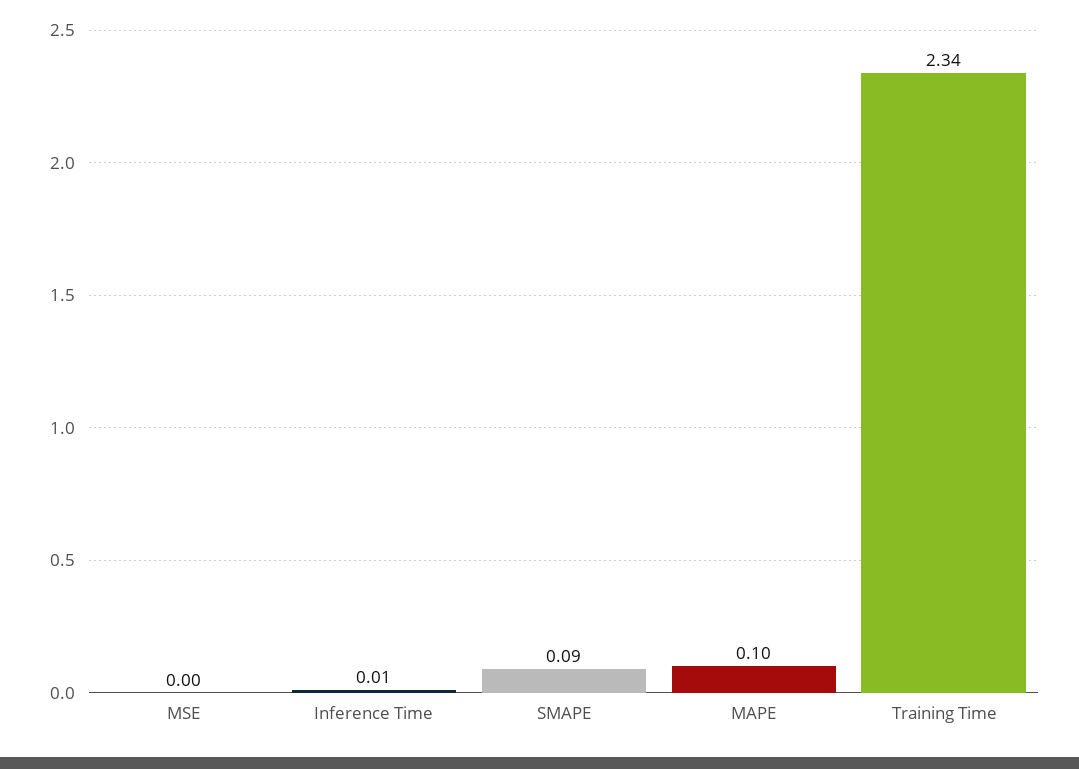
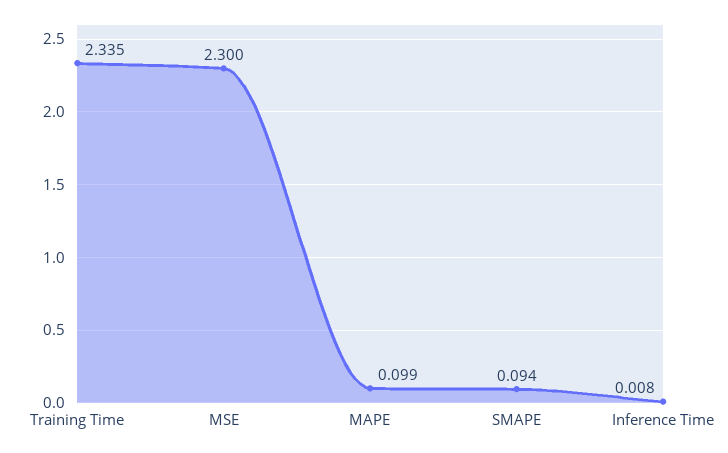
MSE: 0 -> 2.3

